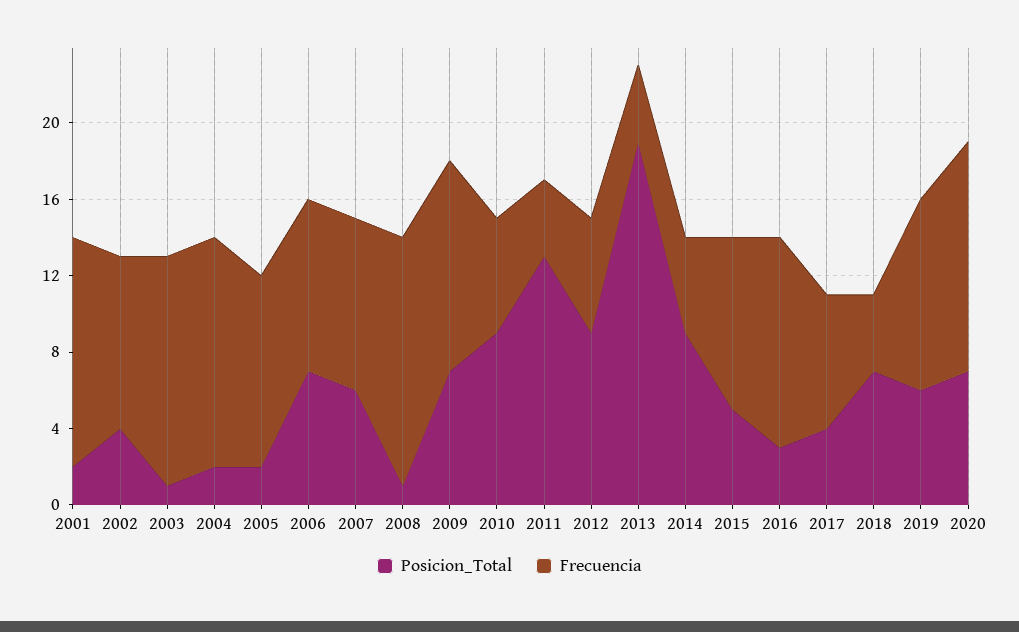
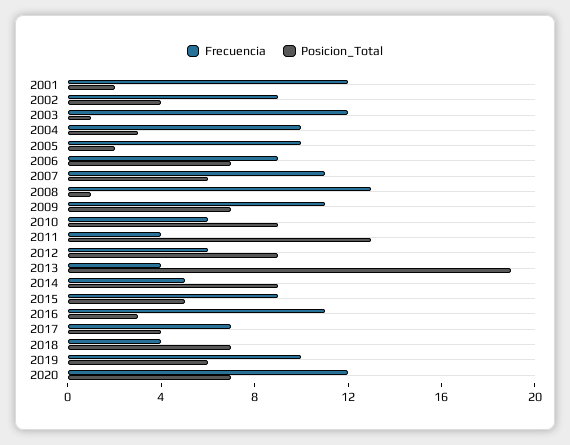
Posicion_Total, 2004: 2 -> 3
Frecuencia, 2004: 12 -> 10
Frecuencia, 2007: 9 -> 11

